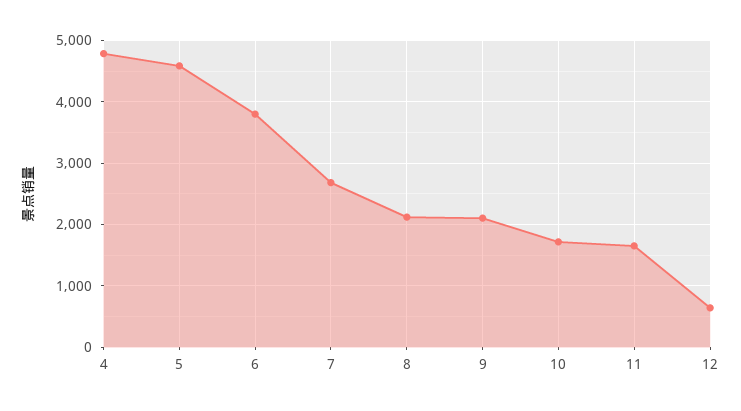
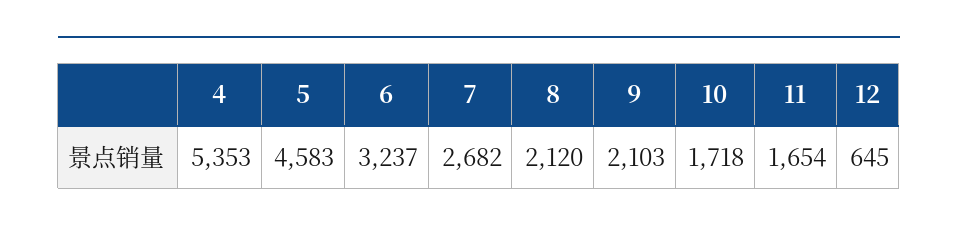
4: 4800 -> 5353
6: 3800 -> 3237

